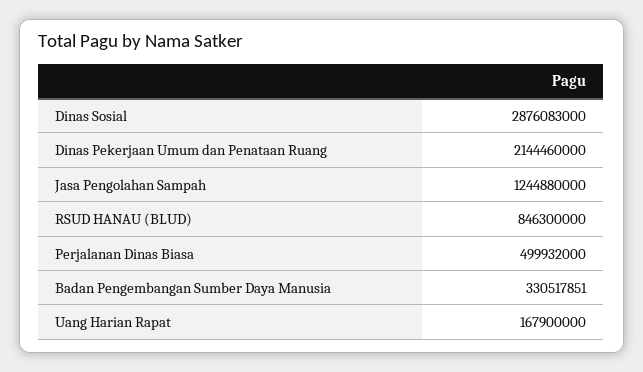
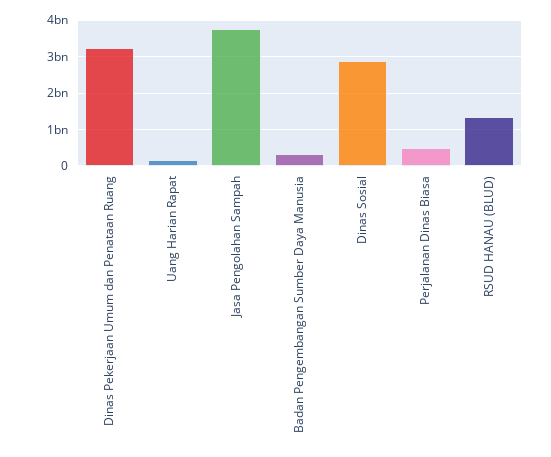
Dinas Pekerjaan Umum dan Penataan Ruang: 2144460000 -> 3200000000
Jasa Pengolahan Sampah: 1244880000 -> 3800000000
RSUD HANAU (BLUD): 846300000 -> 1400000000

